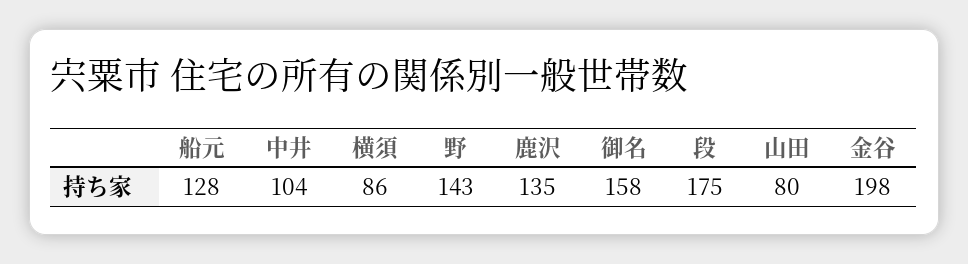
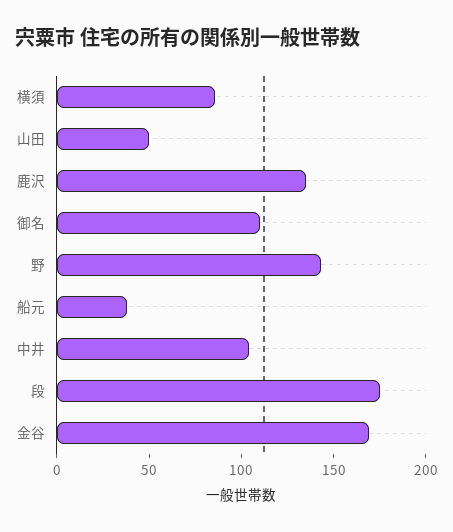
船元: 128 -> 40
御名: 158 -> 110
山田: 80 -> 50
金谷: 198 -> 170

